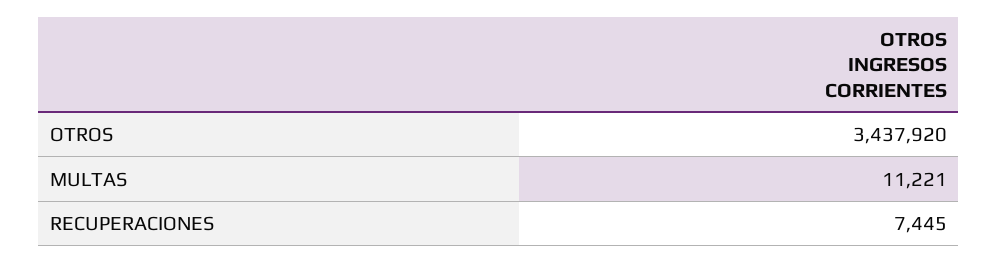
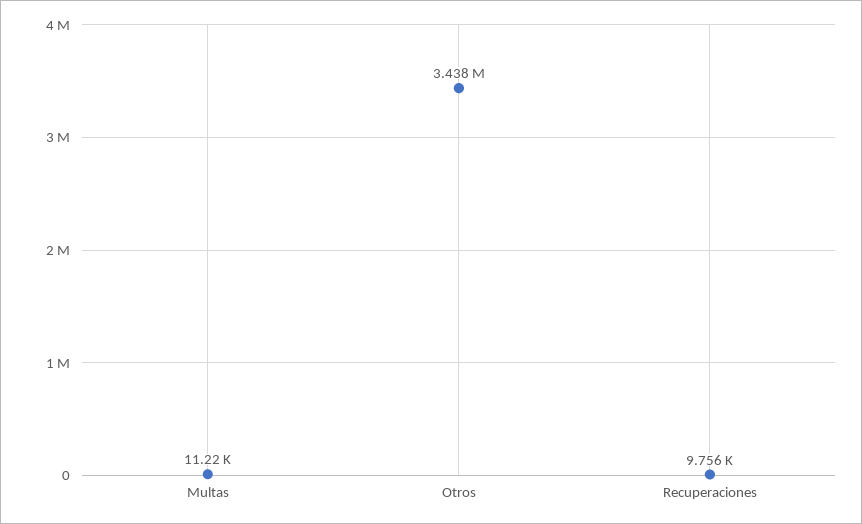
RECUPERACIONES: 7445 -> 9756

